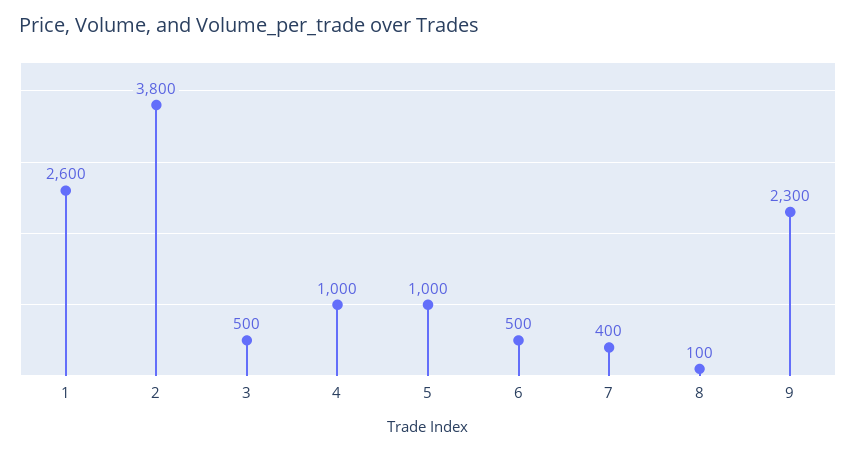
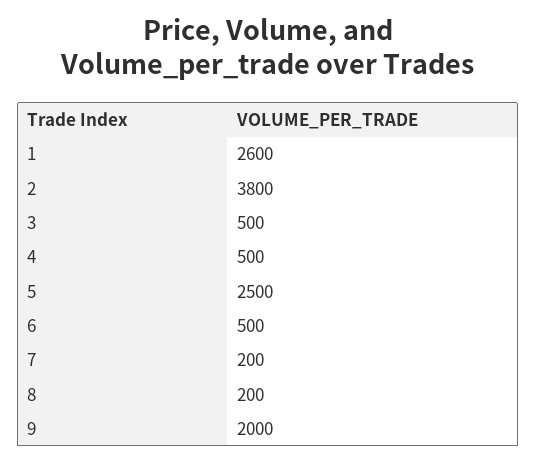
4: 1000 -> 500
5: 1000 -> 2500
7: 400 -> 200
8: 100 -> 200
9: 2300 -> 2000

